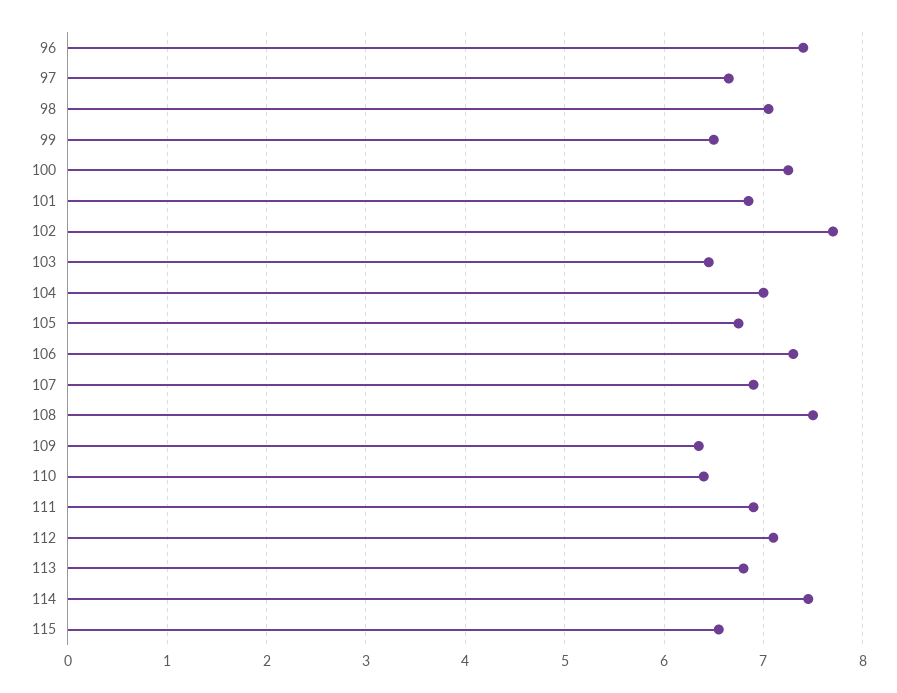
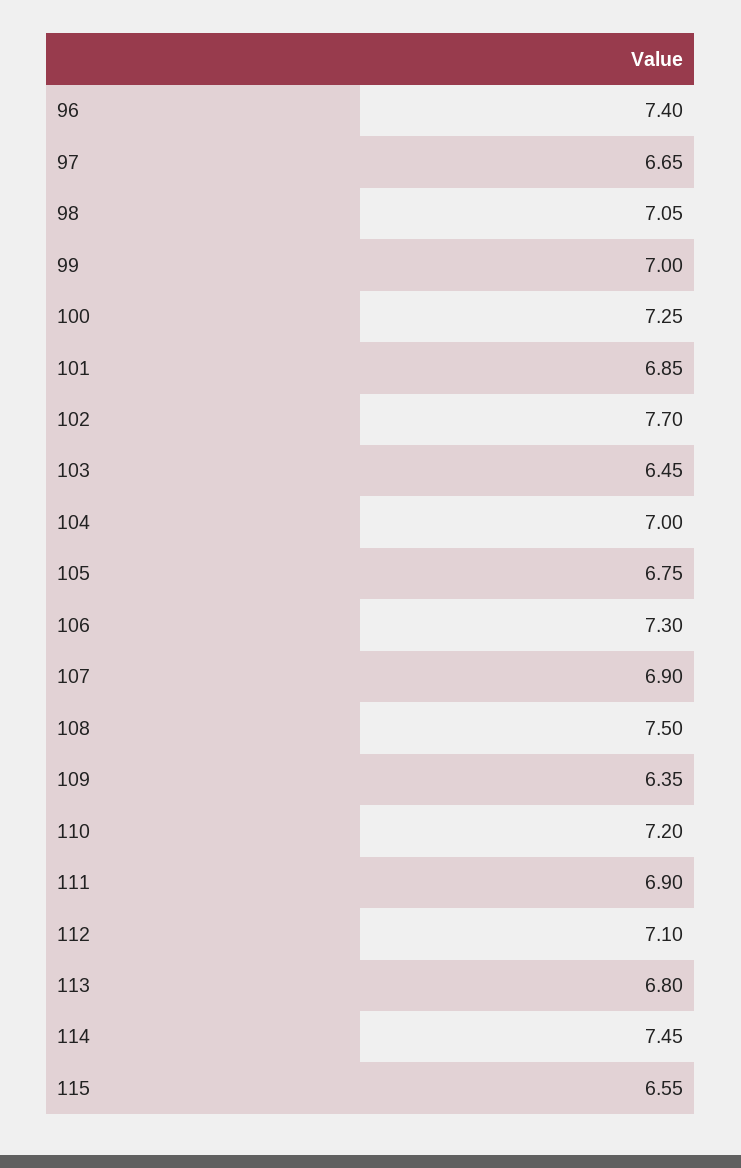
99: 6.5 -> 7
110: 6.4 -> 7.2

